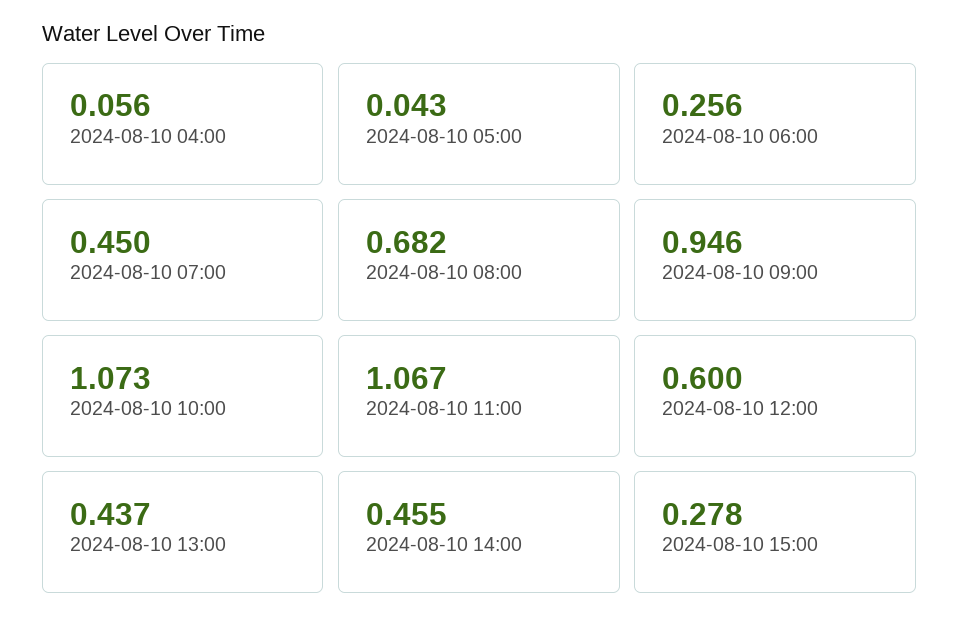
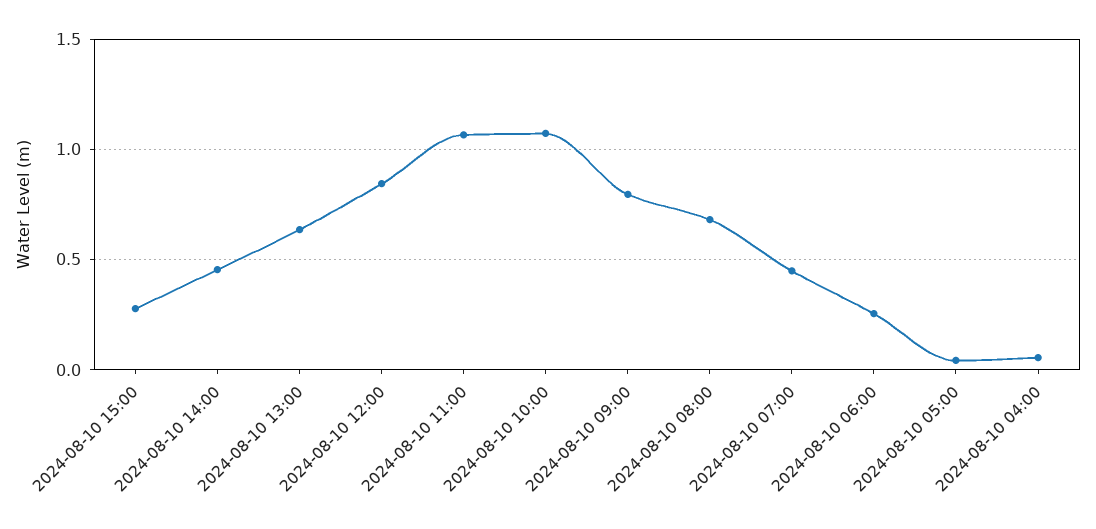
2024-08-10 09:00: 0.946 -> 0.8
2024-08-10 12:00: 0.6 -> 0.85
2024-08-10 13:00: 0.437 -> 0.65

